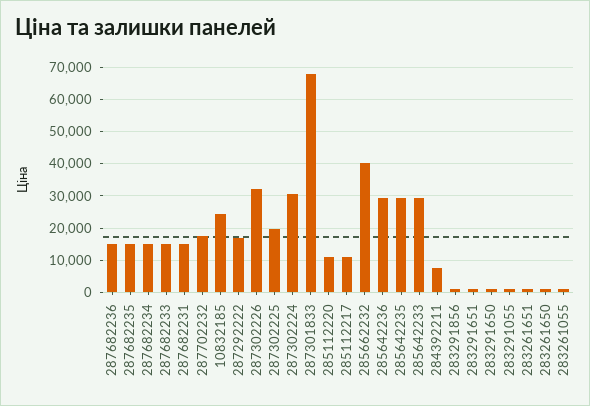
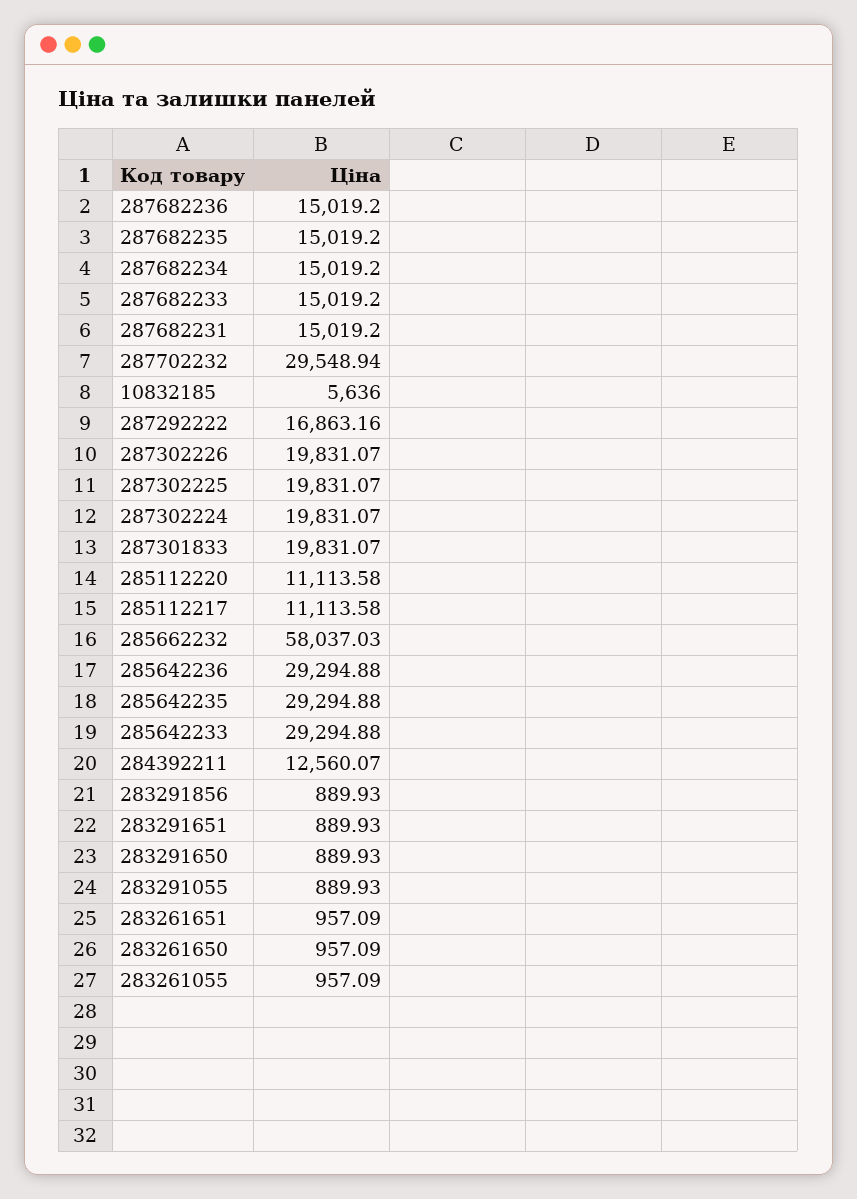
287702232: 18000 -> 29548.94
10832185: 24000 -> 5636
287302226: 32000 -> 19831.07
287302224: 30000 -> 19831.07
287301833: 68000 -> 19831.07
285662232: 40000 -> 58037.03
284392211: 8000 -> 12560.07

